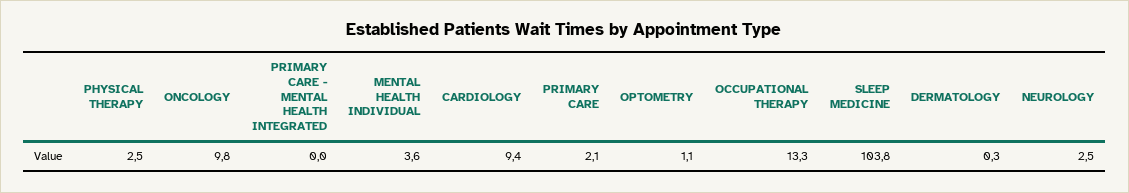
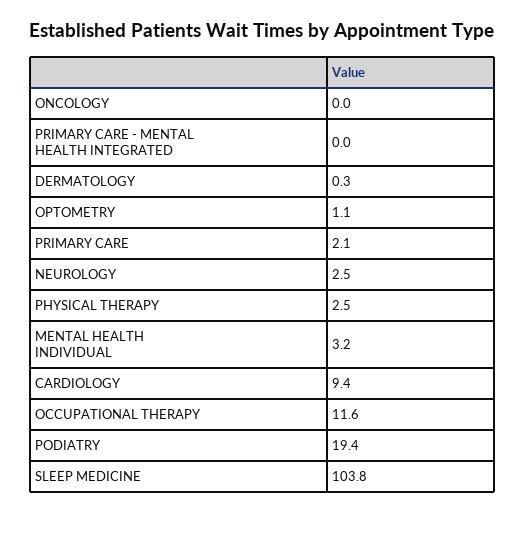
ONCOLOGY: 9.8 -> 0
MENTAL HEALTH INDIVIDUAL: 3.6 -> 3.2
OCCUPATIONAL THERAPY: 13.3 -> 11.6
PODIATRY: none -> 19.4

